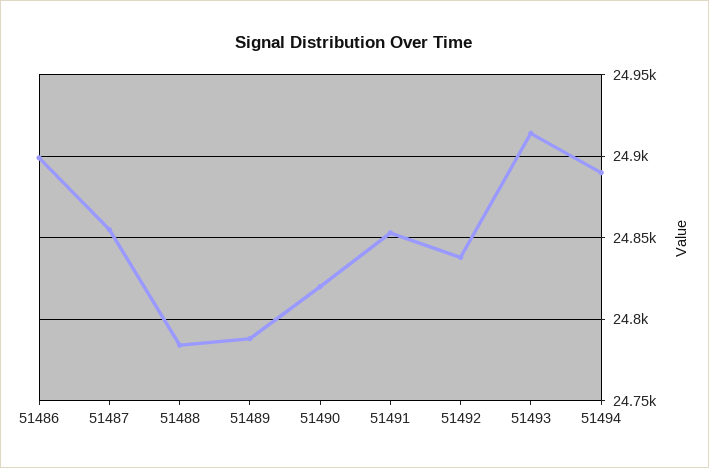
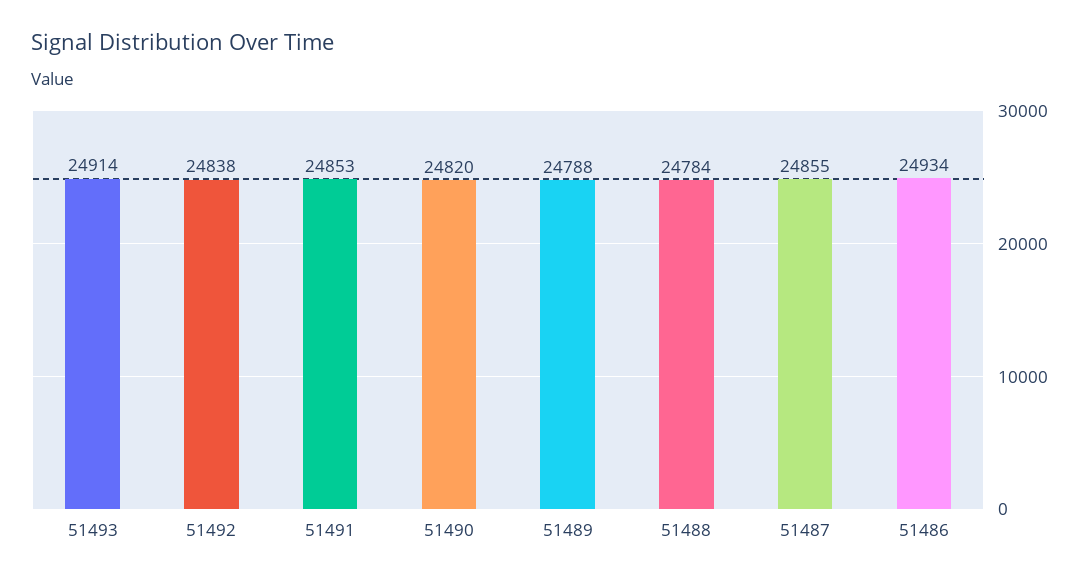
51486: 24900 -> 24934
51494: 24890 -> none

